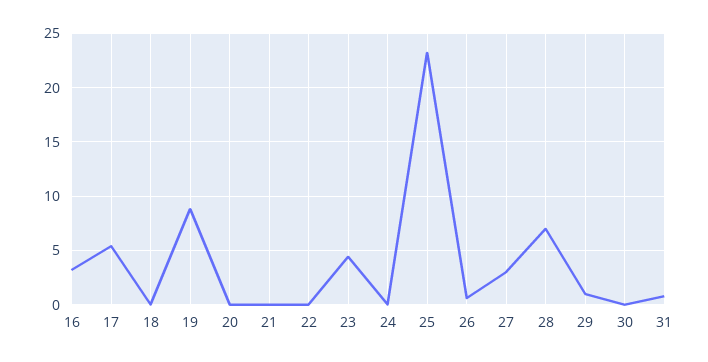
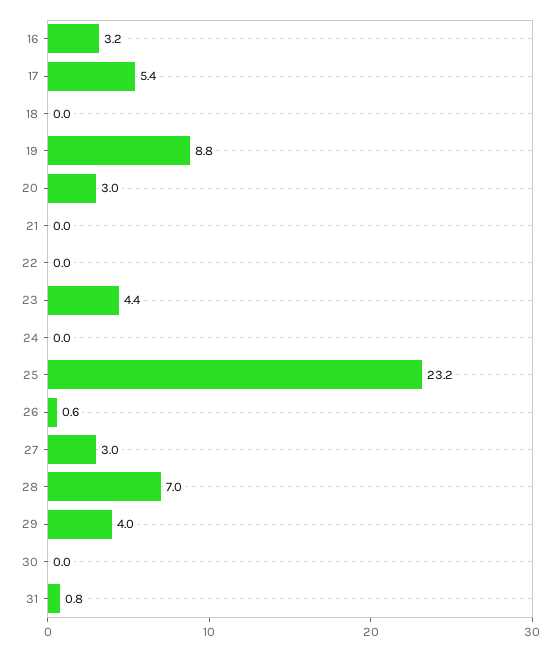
20: 0 -> 3
29: 1 -> 4

